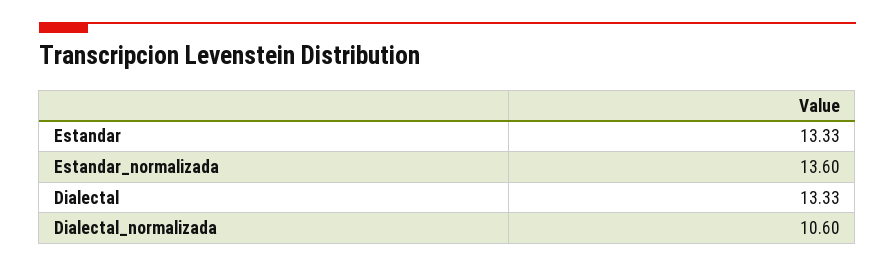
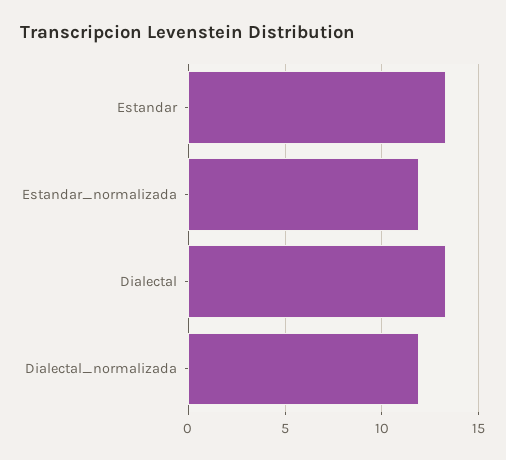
Estandar_normalizada: 13.6 -> 12
Dialectal_normalizada: 10.6 -> 12

